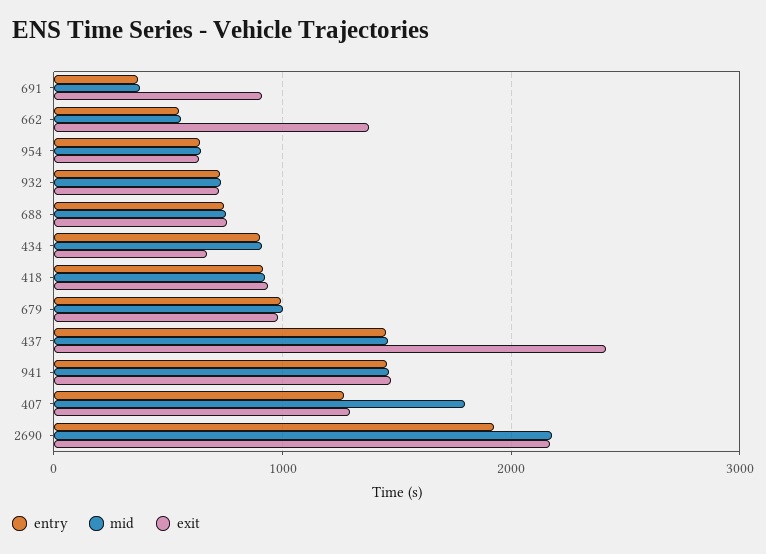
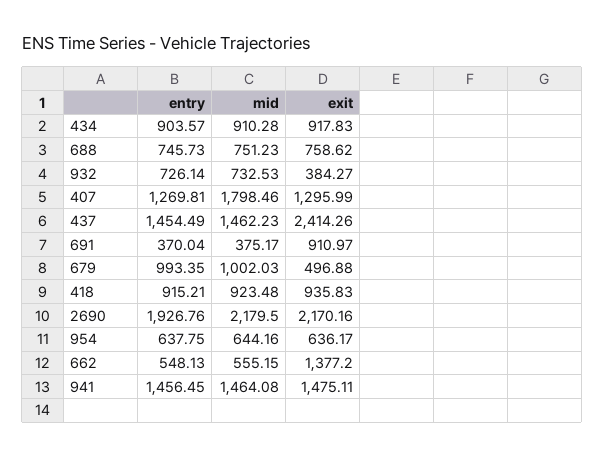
exit, 932: 700 -> 384.27
exit, 434: 700 -> 917.83
exit, 679: 1000 -> 496.88

